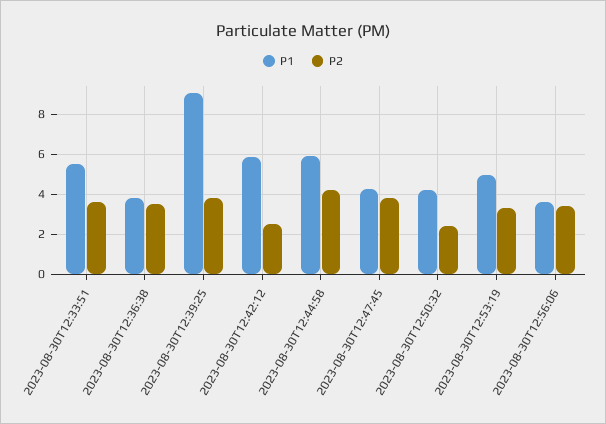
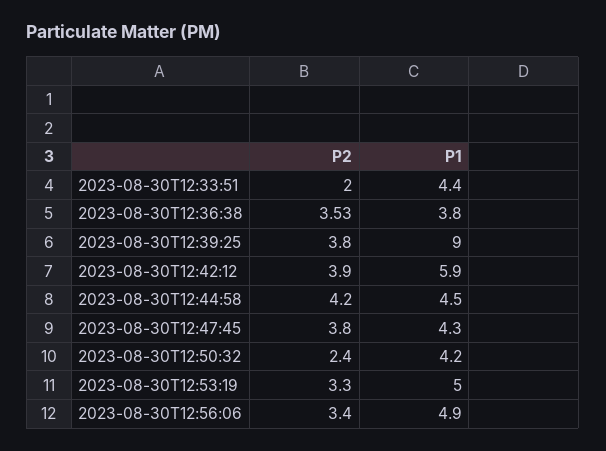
P1, 2023-08-30T12:33:51: 5.5 -> 4.4
P2, 2023-08-30T12:33:51: 3.5 -> 2
P2, 2023-08-30T12:42:12: 2.5 -> 3.9
P1, 2023-08-30T12:44:58: 6 -> 4.5
P1, 2023-08-30T12:56:06: 3.5 -> 4.9

